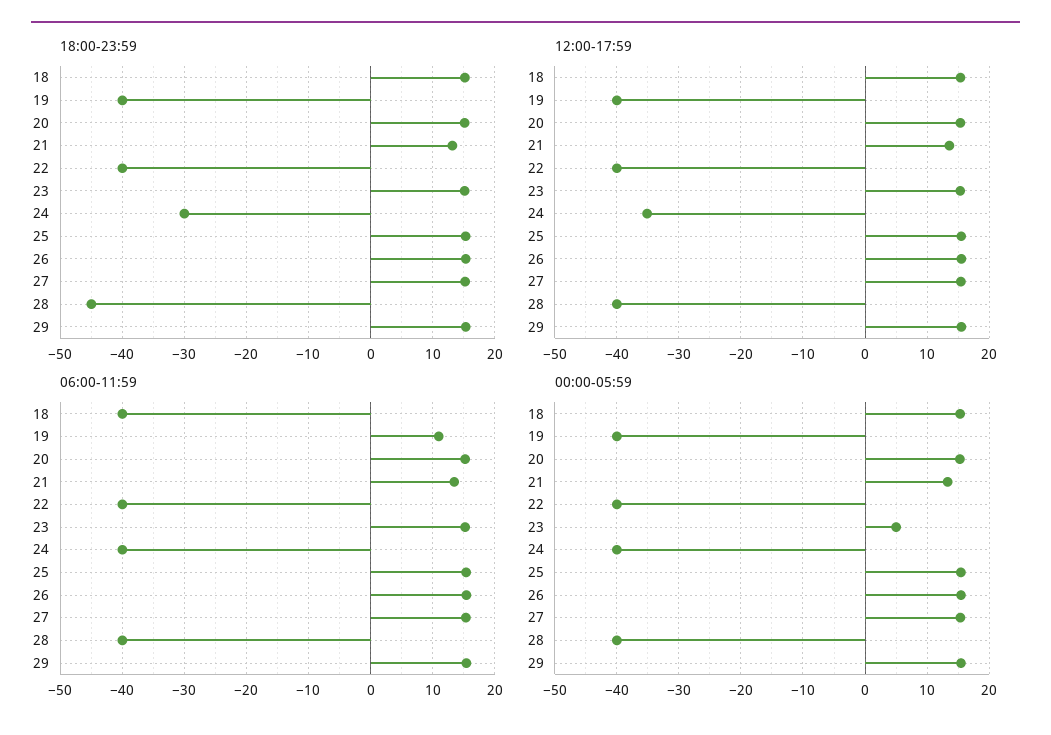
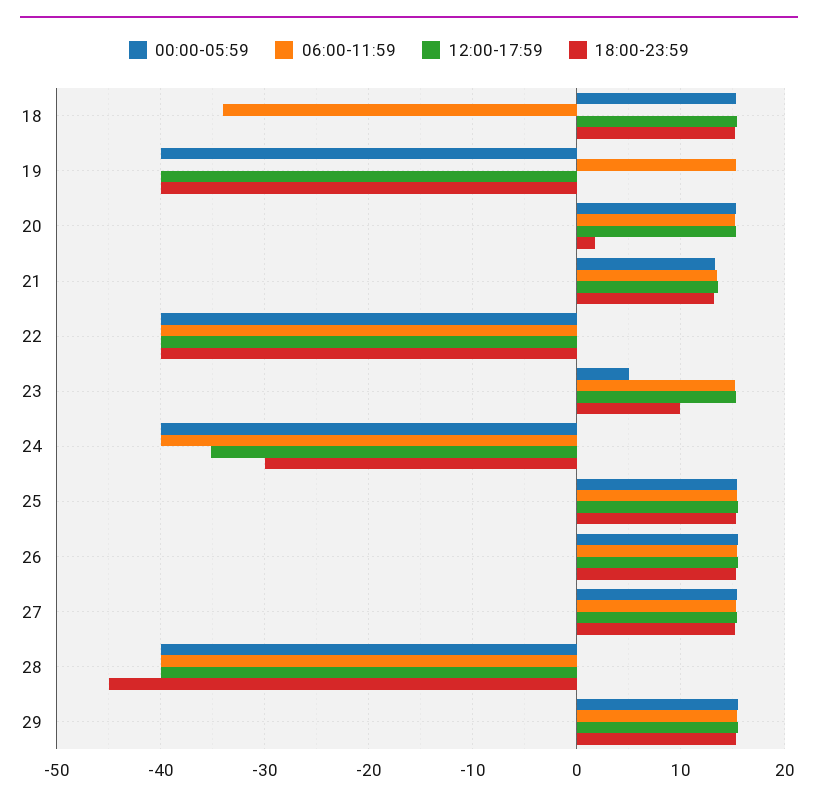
18:00-23:59, 20: 15 -> 2
18:00-23:59, 23: 15 -> 10
06:00-11:59, 18: -40 -> -34
06:00-11:59, 19: 11 -> 15

